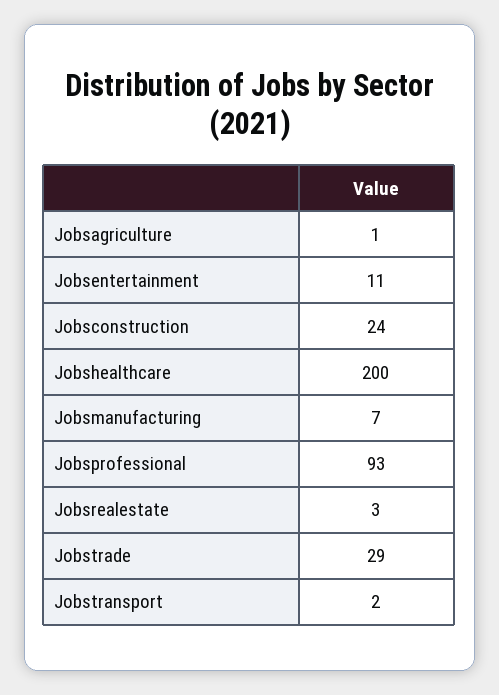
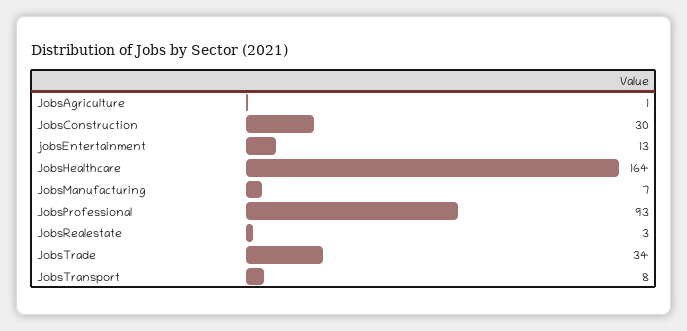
Jobsentertainment: 11 -> 13
Jobsconstruction: 24 -> 30
Jobshealthcare: 200 -> 164
Jobstrade: 29 -> 34
Jobstransport: 2 -> 8

